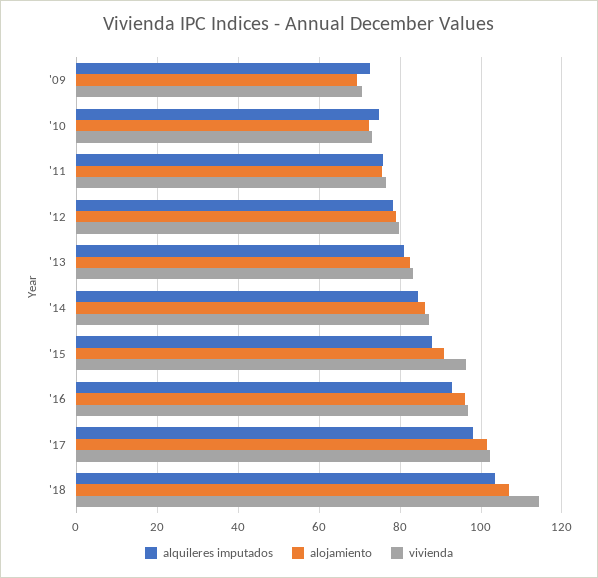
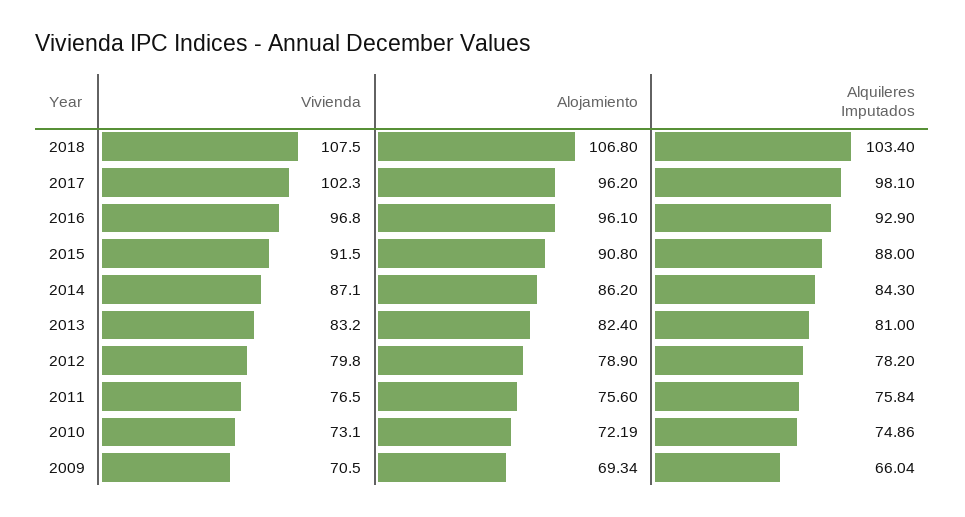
alquileres imputados, '09: 72 -> 66.04
vivienda, '15: 96 -> 91.5
alojamiento, '17: 102 -> 96.2
vivienda, '18: 114 -> 107.5

